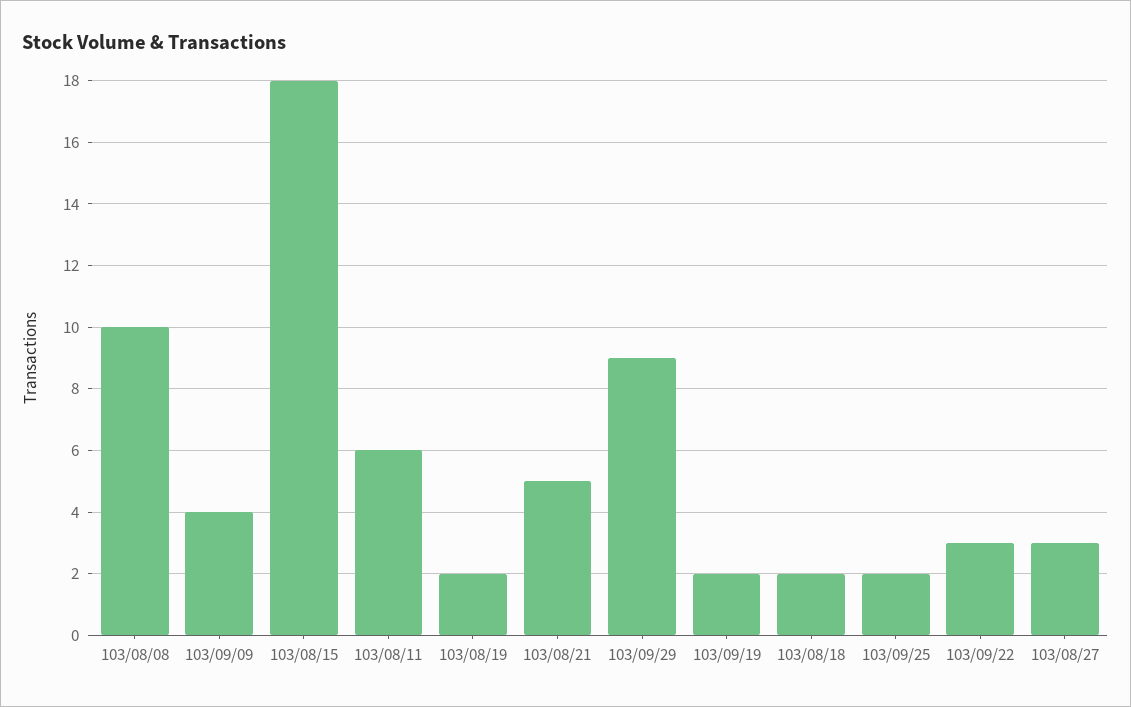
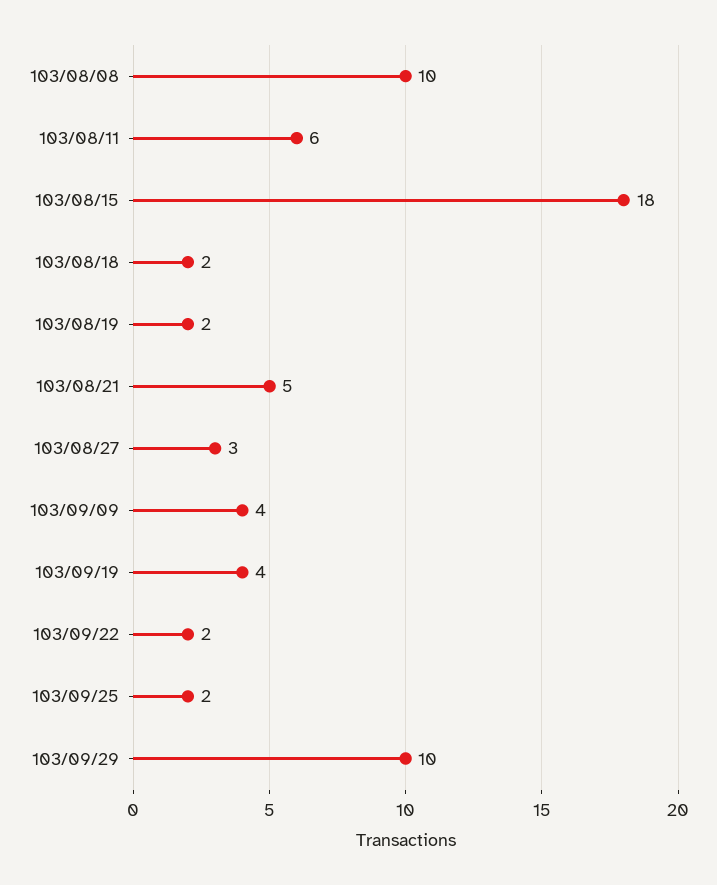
103/09/29: 9 -> 10
103/09/19: 2 -> 4
103/09/22: 3 -> 2

